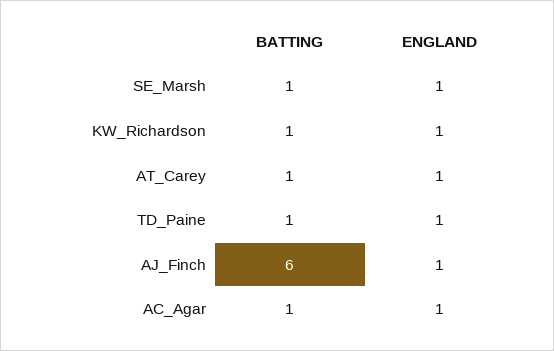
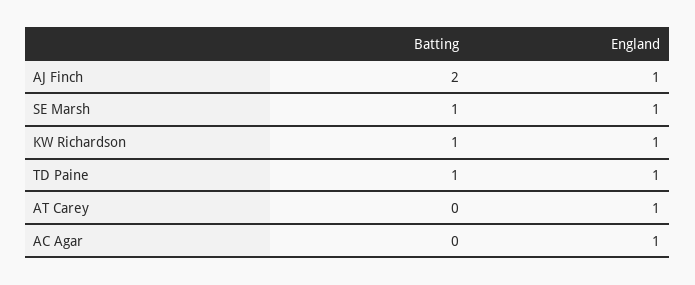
BATTING, AT_Carey: 1 -> 0
BATTING, AJ_Finch: 6 -> 2
BATTING, AC_Agar: 1 -> 0

